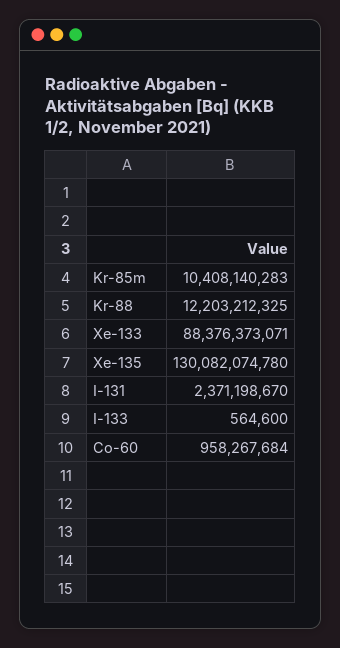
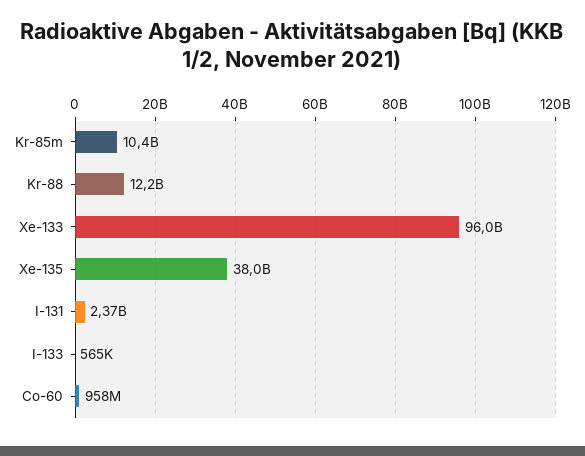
Xe-133: 88376373071 -> 96000000000
Xe-135: 130082074780 -> 38000000000

